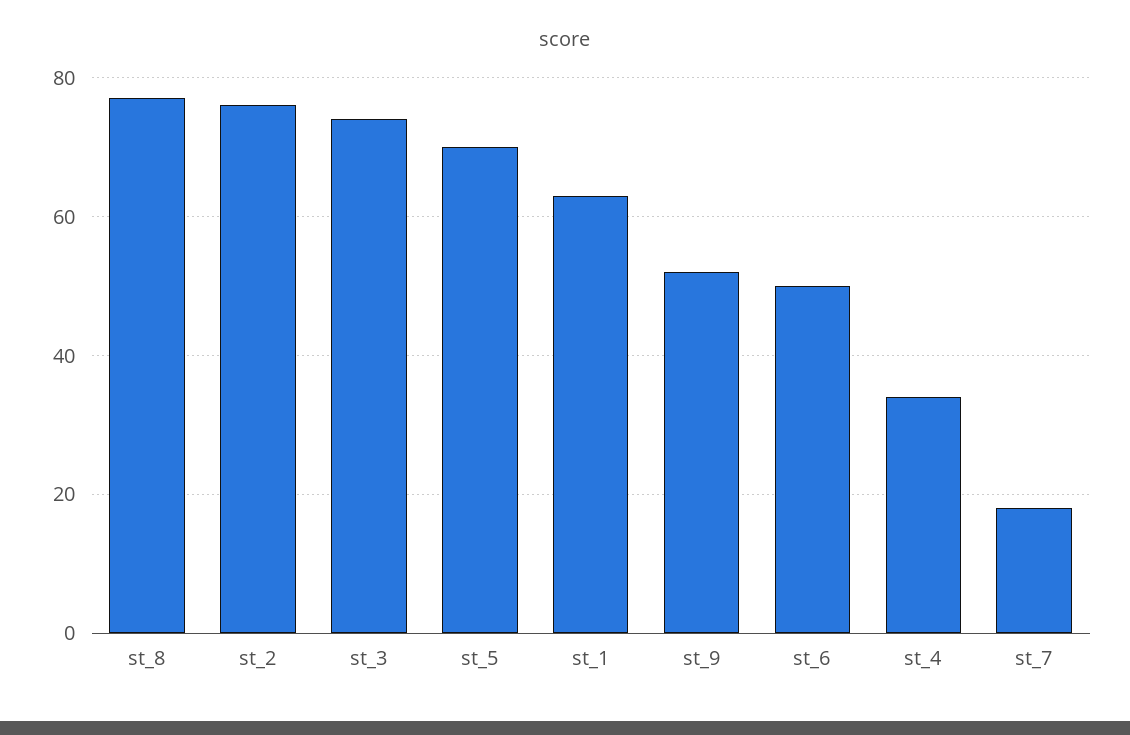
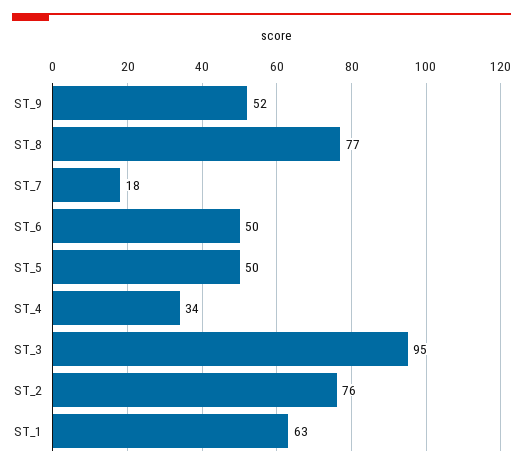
st_3: 75 -> 95
st_5: 70 -> 50

